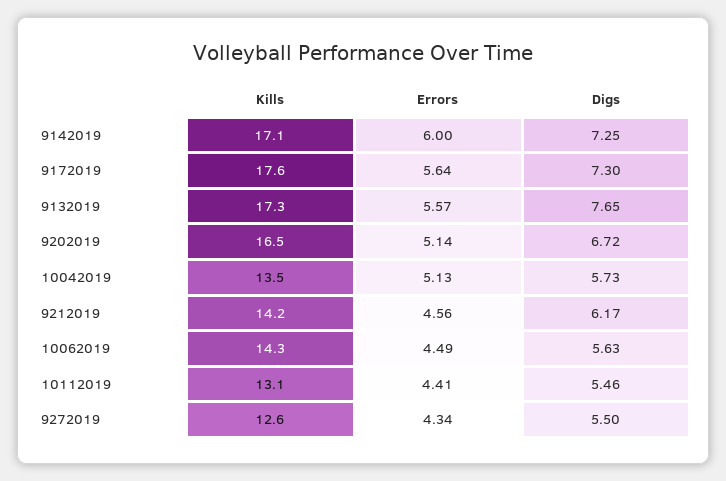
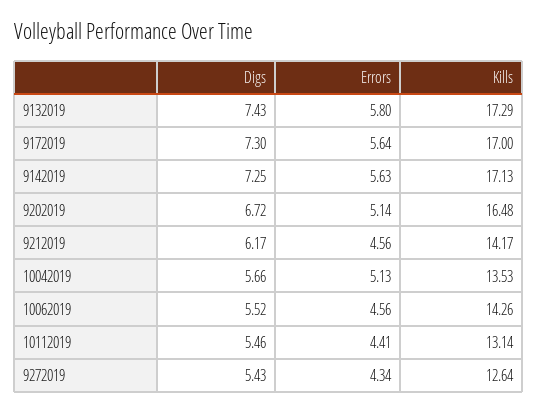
Errors, 9142019: 6 -> 5.63
Kills, 9172019: 17.6 -> 17
Errors, 9132019: 5.57 -> 5.8
Digs, 9132019: 7.65 -> 7.43
Digs, 10042019: 5.73 -> 5.66
Errors, 10062019: 4.49 -> 4.56
Digs, 10062019: 5.63 -> 5.52
Digs, 9272019: 5.5 -> 5.43

